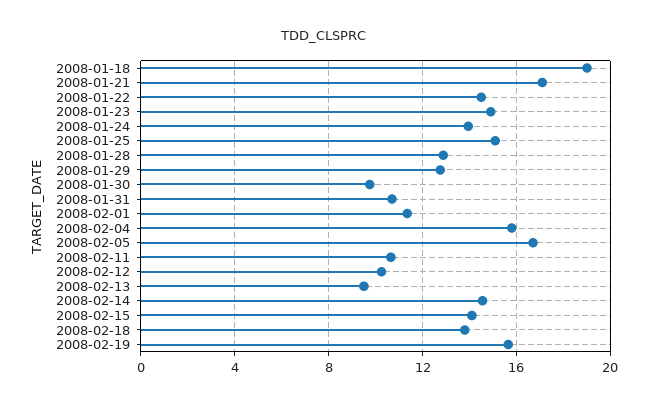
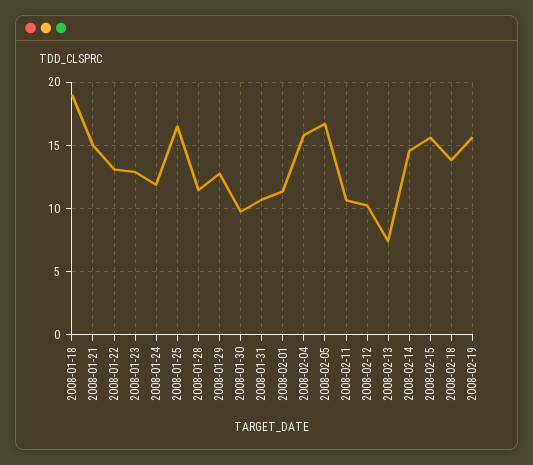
2008-01-21: 17 -> 15
2008-01-22: 14.5 -> 13
2008-01-23: 15 -> 13
2008-01-24: 14 -> 12
2008-01-25: 15 -> 16.5
2008-01-28: 13 -> 11.5
2008-02-13: 9.5 -> 7.5
2008-02-15: 14 -> 15.5

